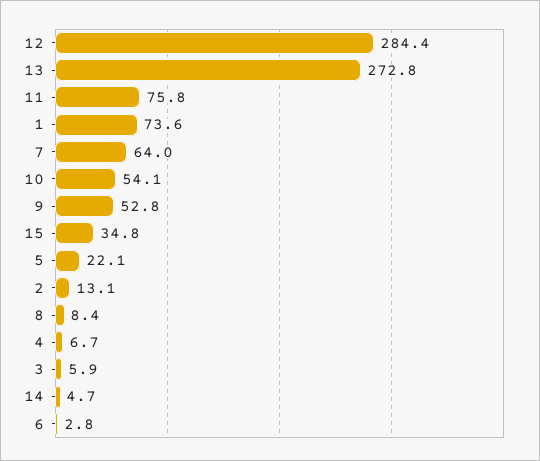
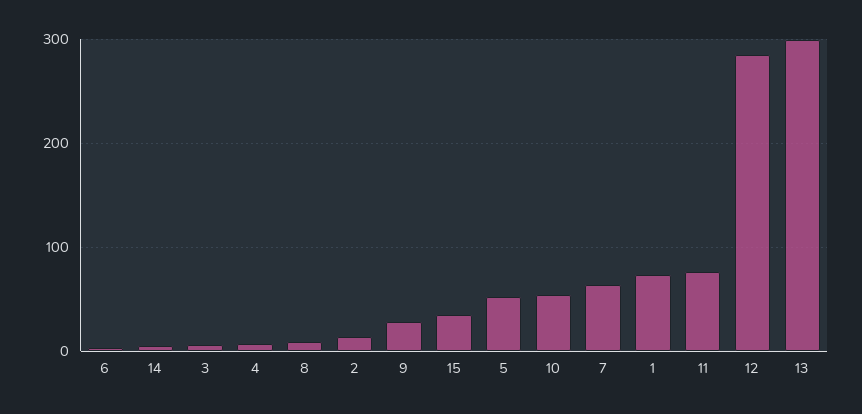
13: 272.8 -> 300
9: 52.8 -> 30
5: 22.1 -> 50

